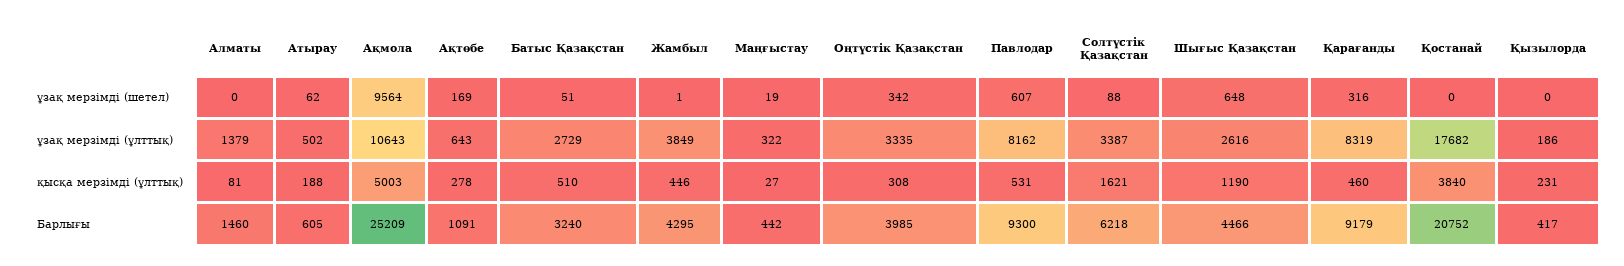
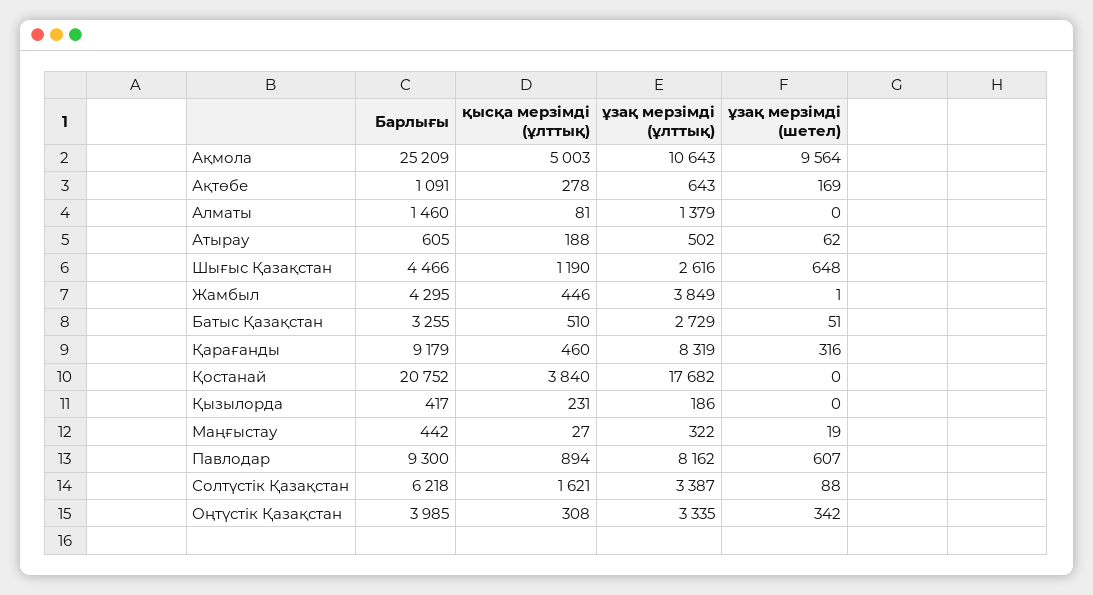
Павлодар, қысқа мерзімді (ұлттық): 531 -> 894
Батыс Қазақстан, Барлығы: 3240 -> 3255

